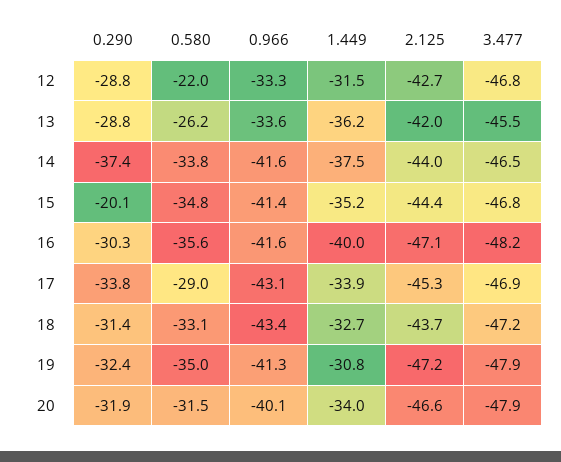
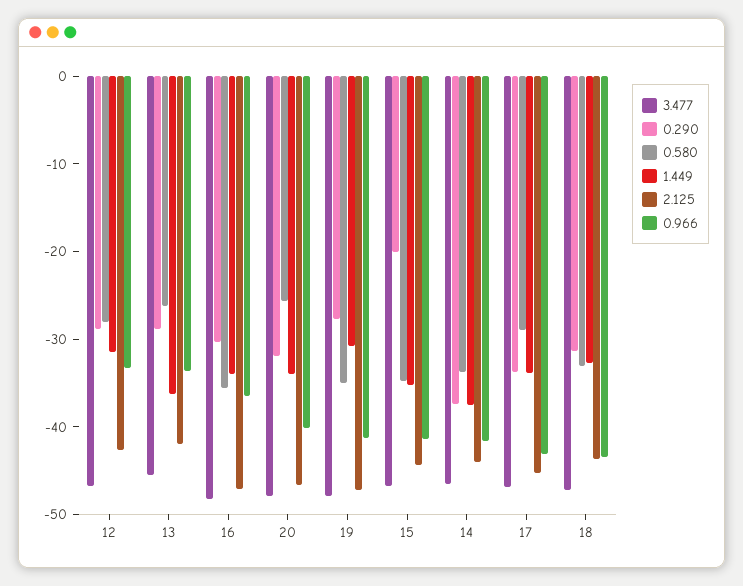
0.580, 12: -22 -> -28
0.966, 16: -41.6 -> -36
1.449, 16: -40 -> -34
0.290, 19: -32.4 -> -28
0.580, 20: -31.5 -> -26

